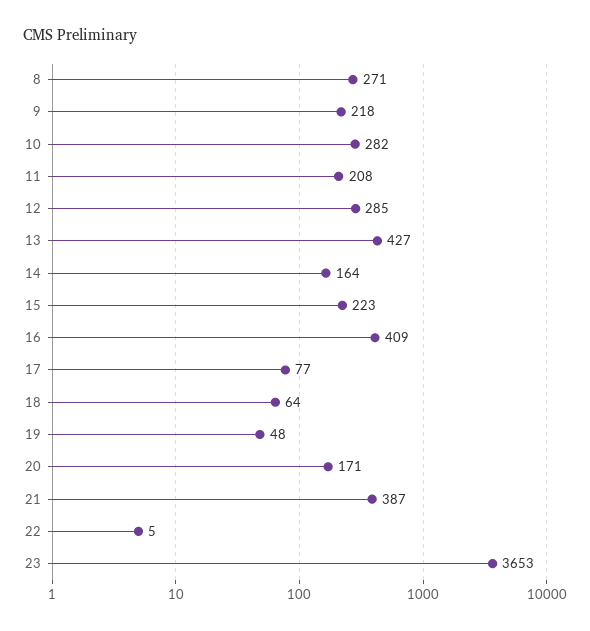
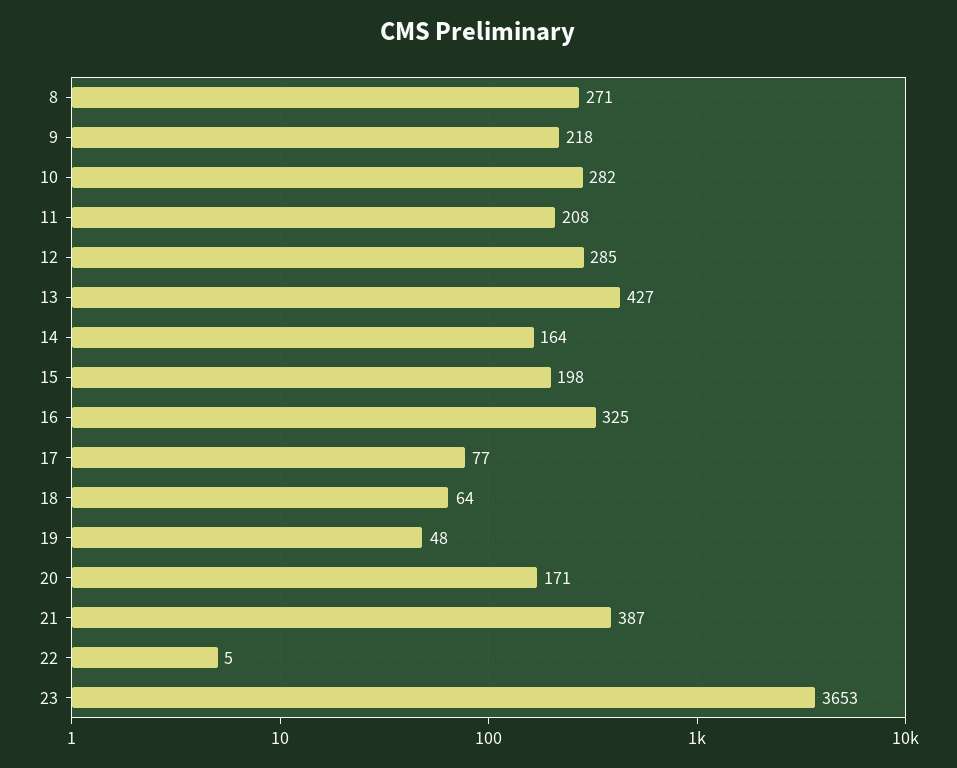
15: 223 -> 198
16: 409 -> 325

